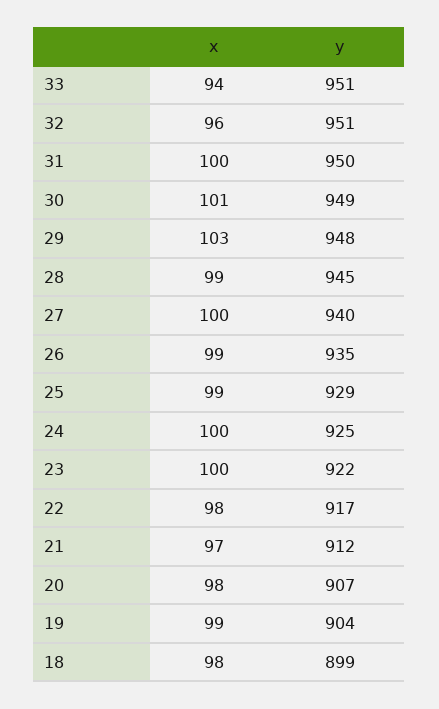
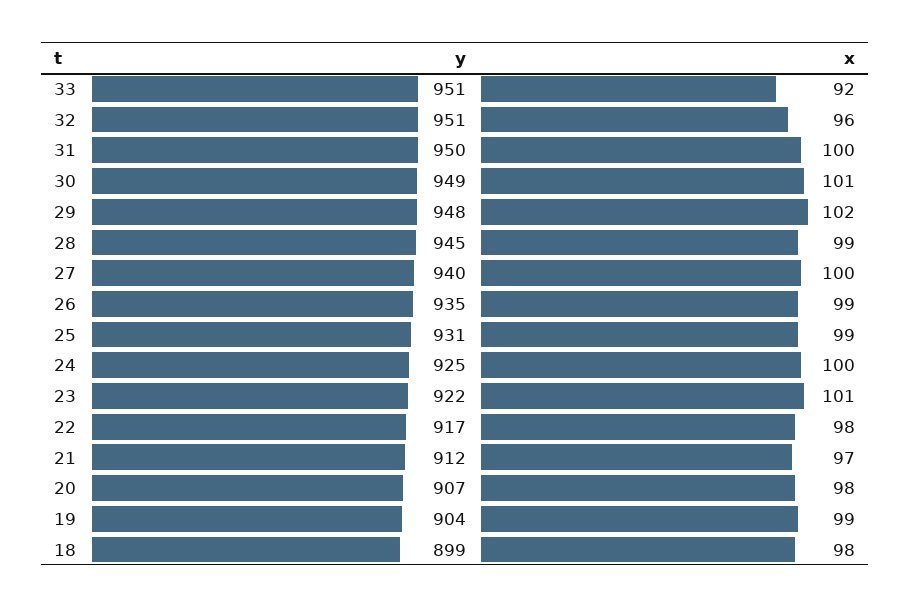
x, 33: 94 -> 92
x, 29: 103 -> 102
y, 25: 929 -> 931
x, 23: 100 -> 101

